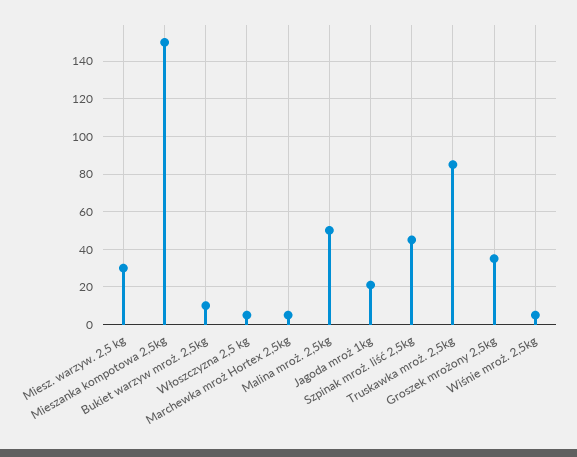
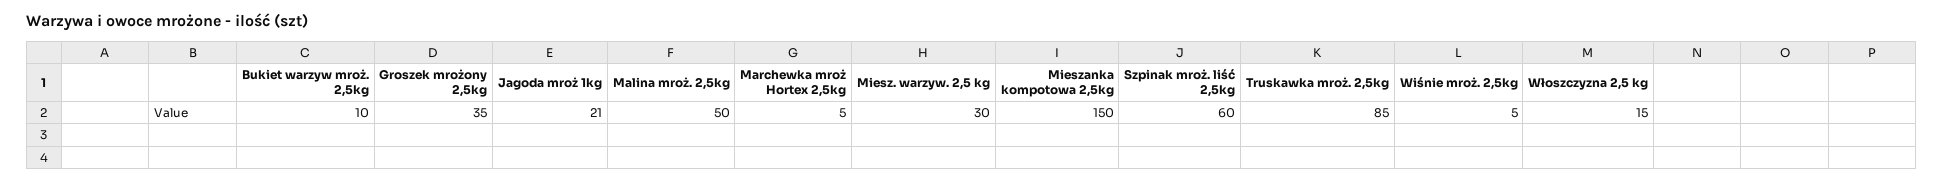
Włoszczyzna 2,5 kg: 5 -> 15
Szpinak mroż. liść 2,5kg: 45 -> 60

